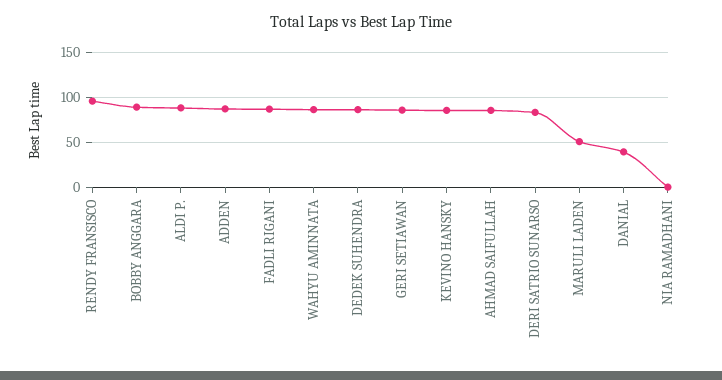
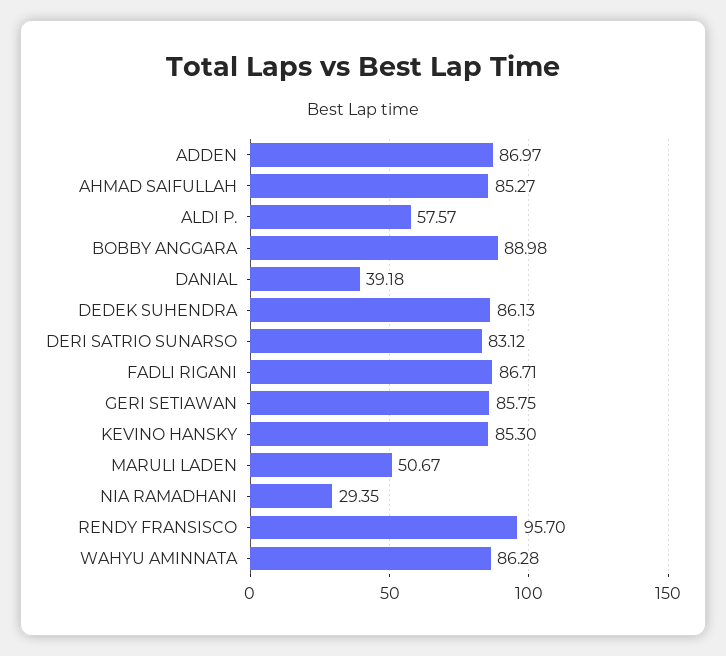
ALDI P.: 90 -> 57.57
NIA RAMADHANI: 0 -> 29.35

